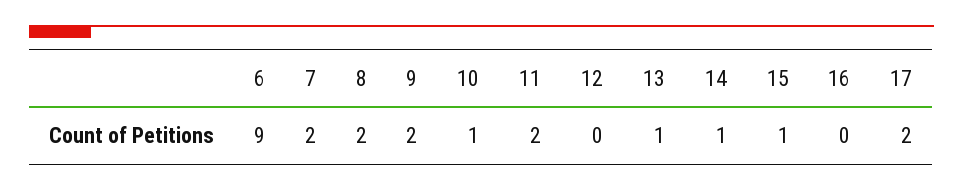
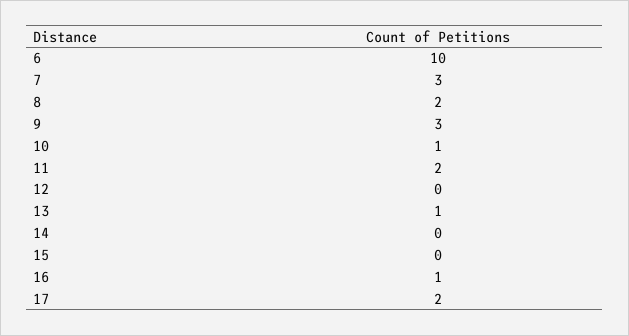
6: 9 -> 10
7: 2 -> 3
9: 2 -> 3
14: 1 -> 0
15: 1 -> 0
16: 0 -> 1

